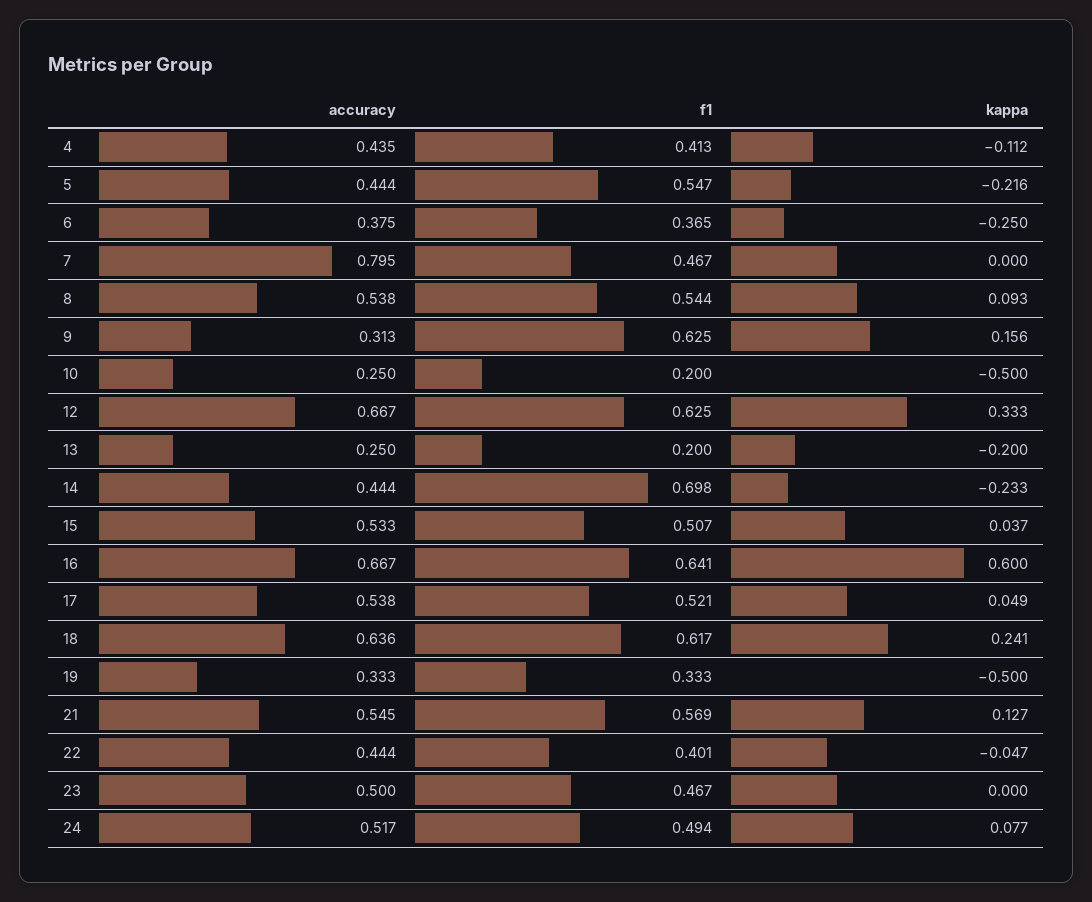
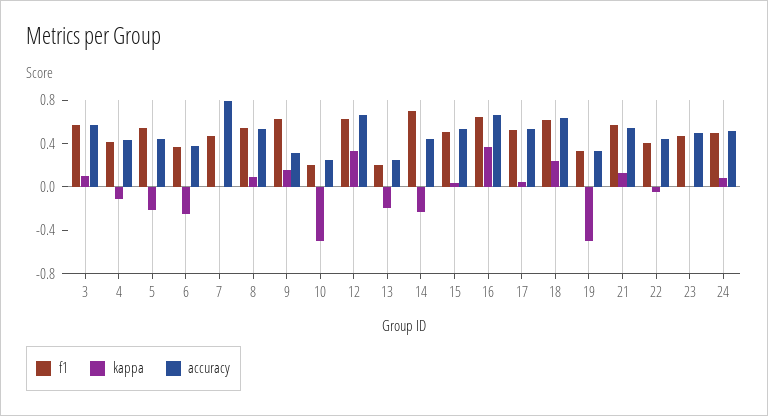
kappa, 16: 0.6 -> 0.4
f1, 3: none -> 0.6
kappa, 3: none -> 0.1
accuracy, 3: none -> 0.6

